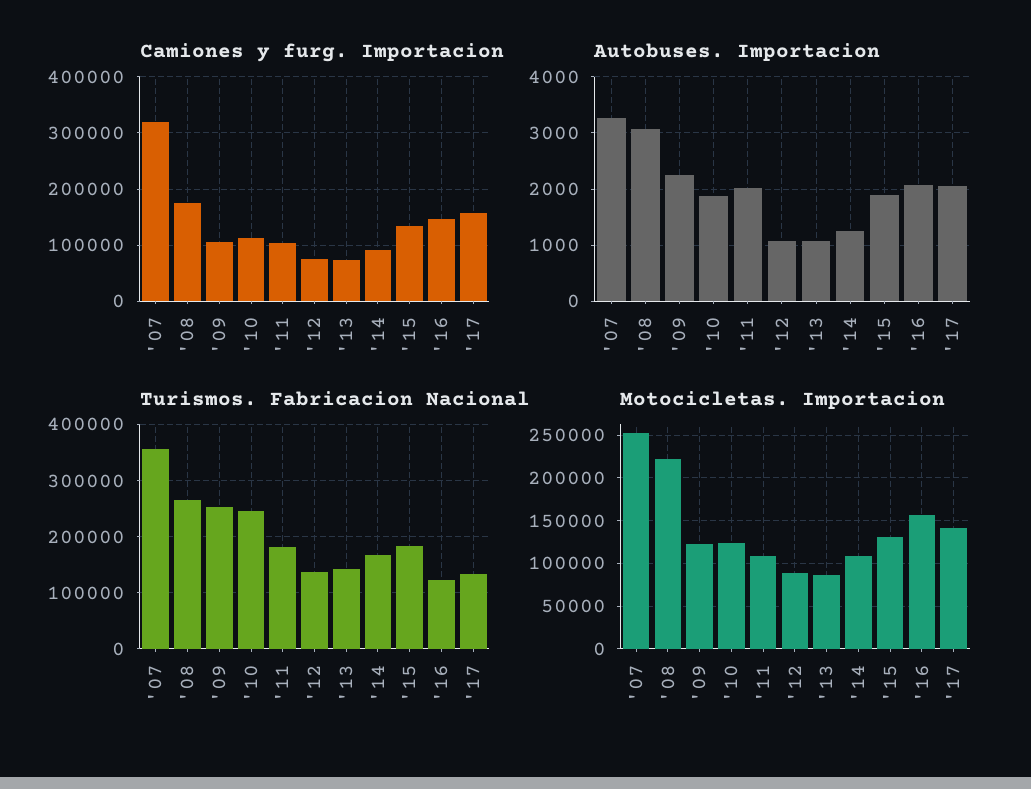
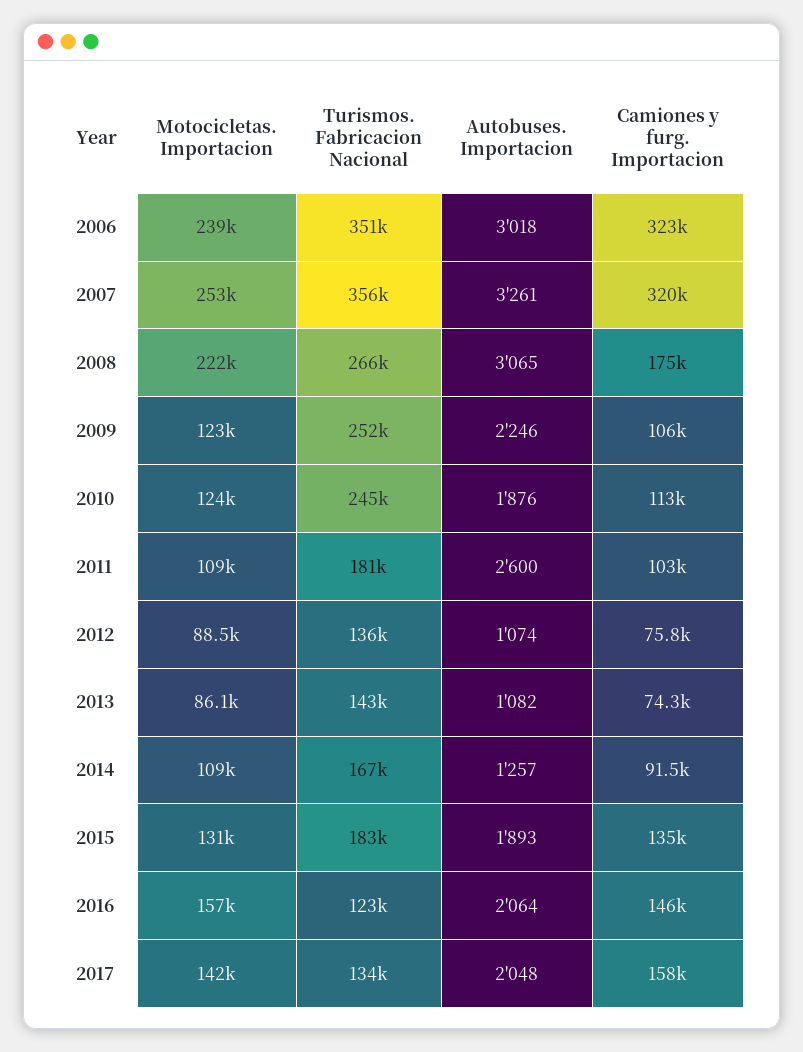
Autobuses. Importacion, '11: 2000 -> 2600
Motocicletas. Importacion, 2006: none -> 239000
Turismos. Fabricacion Nacional, 2006: none -> 351000
Autobuses. Importacion, 2006: none -> 3018
Camiones y furg. Importacion, 2006: none -> 323000

